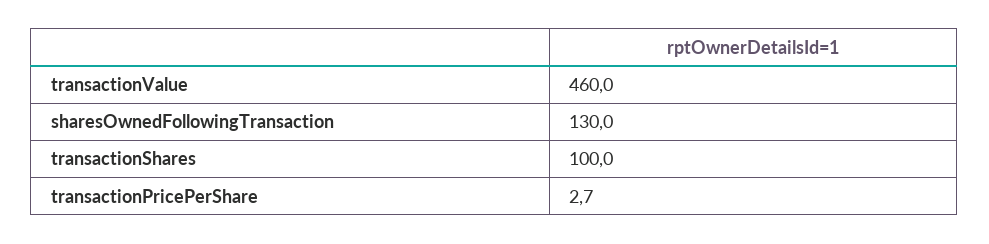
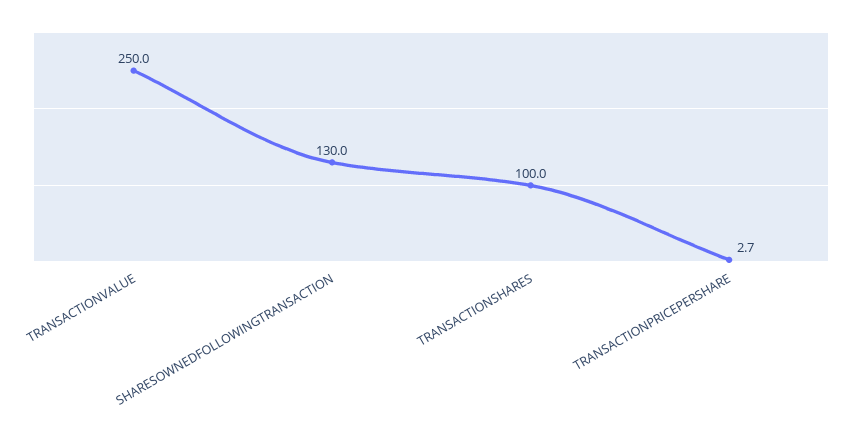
transactionValue: 460 -> 250

